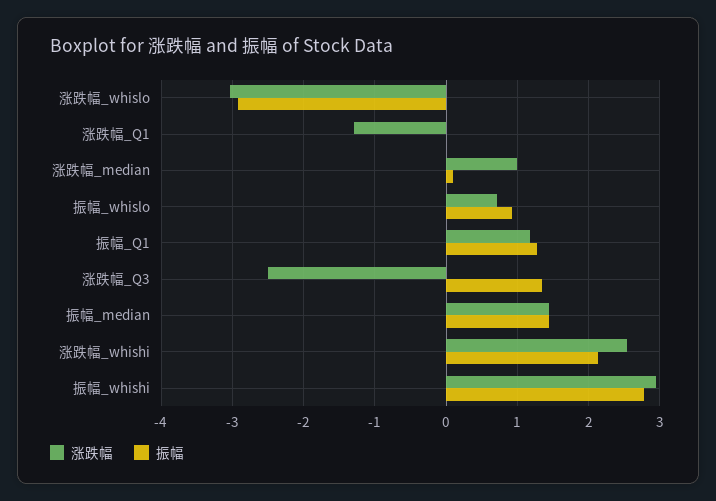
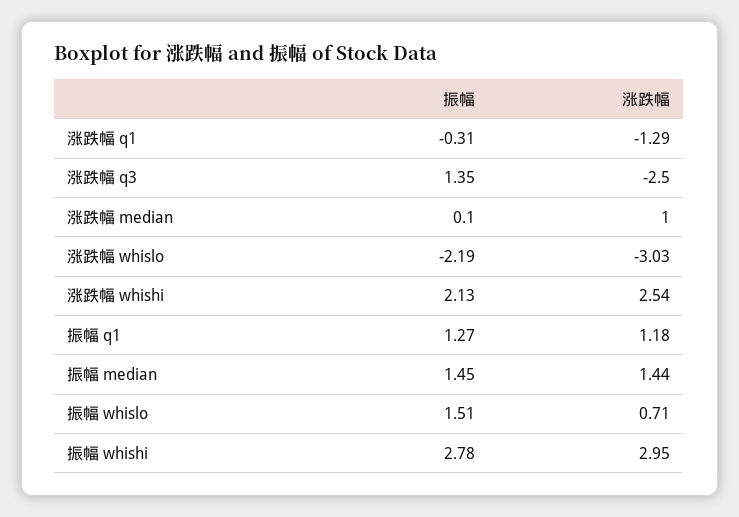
振幅, 涨跌幅_whislo: -2.9 -> -2.19
振幅, 涨跌幅_Q1: 0 -> -0.31
振幅, 振幅_whislo: 0.9 -> 1.51

